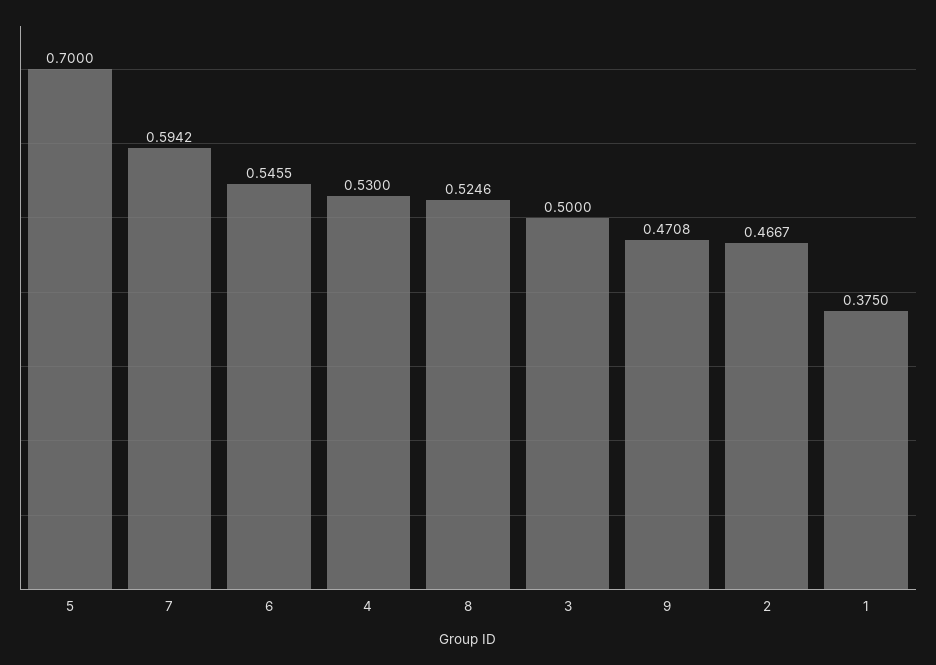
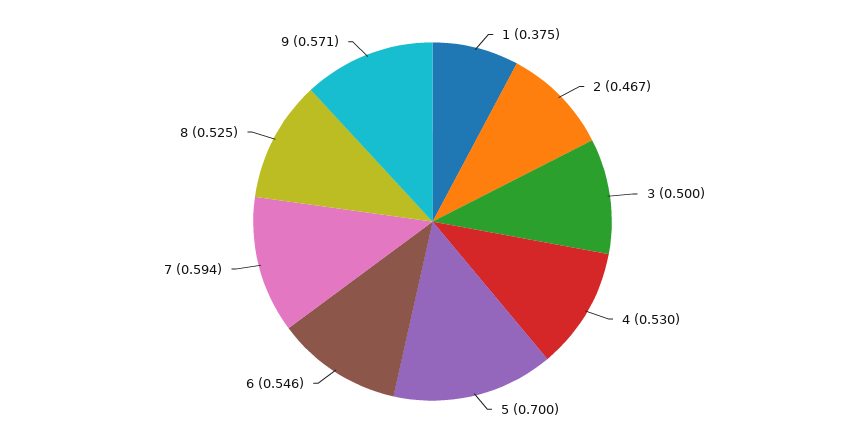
9: 0.4708 -> 0.571

